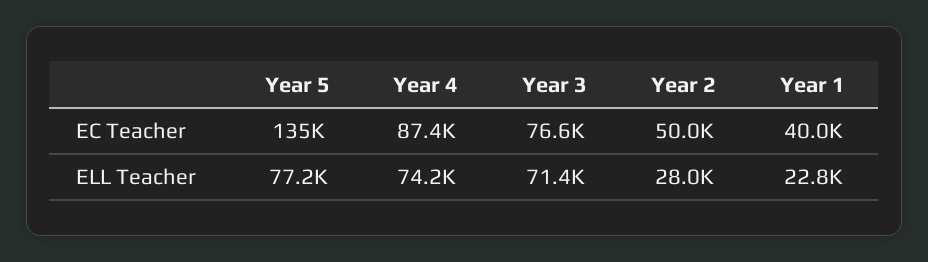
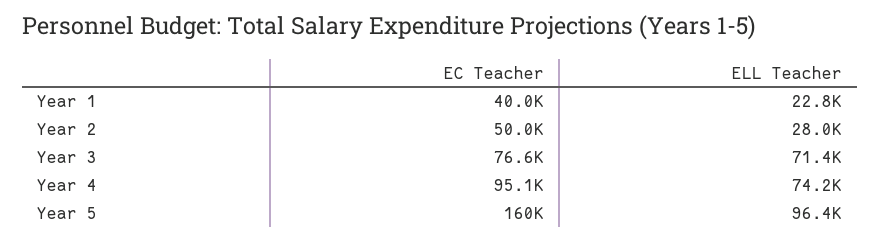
Year 5, EC Teacher: 135000 -> 160000
Year 4, EC Teacher: 87400 -> 95100
Year 5, ELL Teacher: 77200 -> 96400

